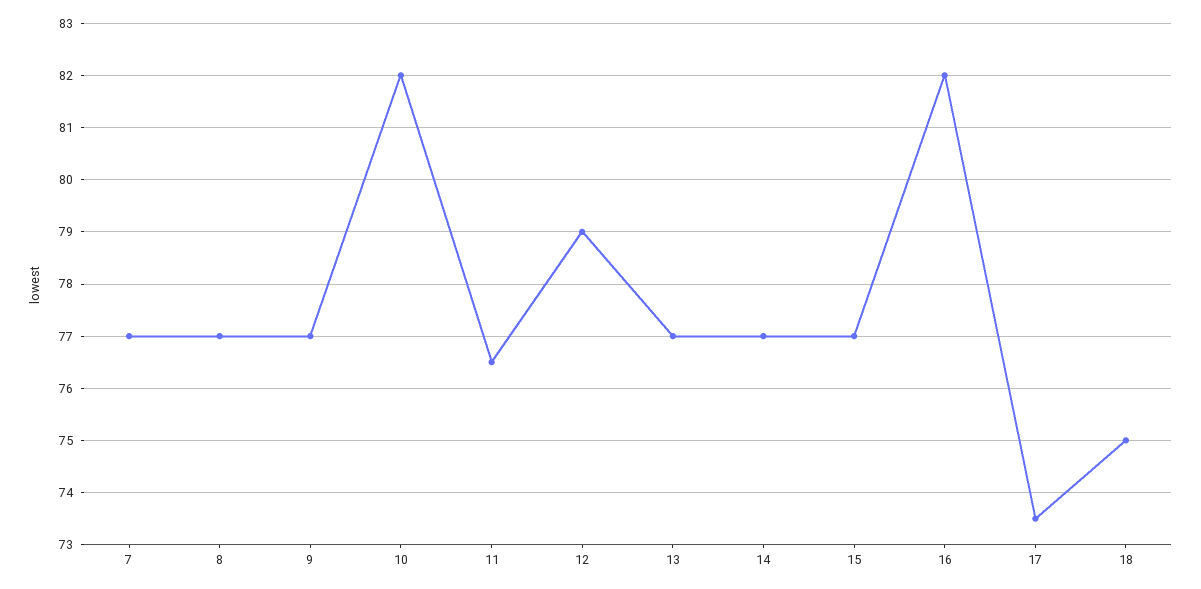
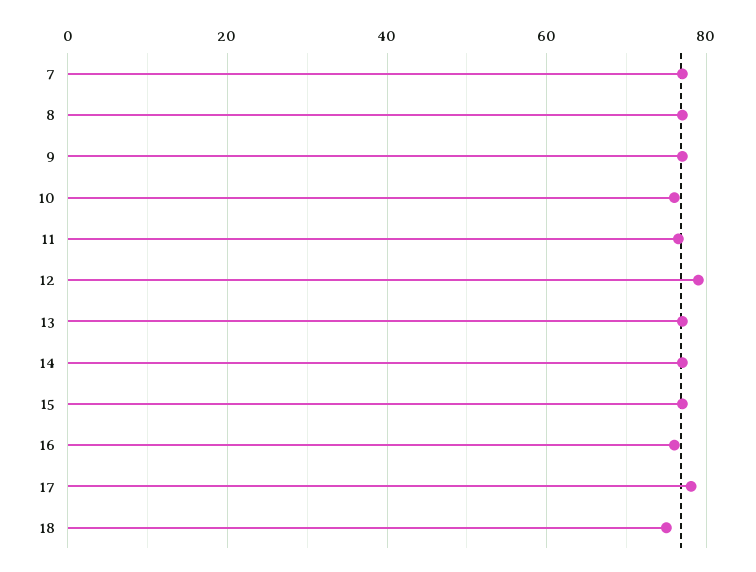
10: 82 -> 76
16: 82 -> 76
17: 73.5 -> 78

